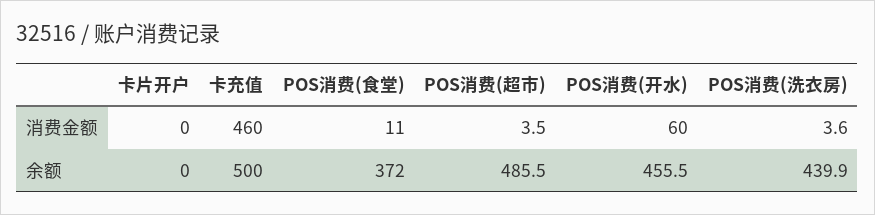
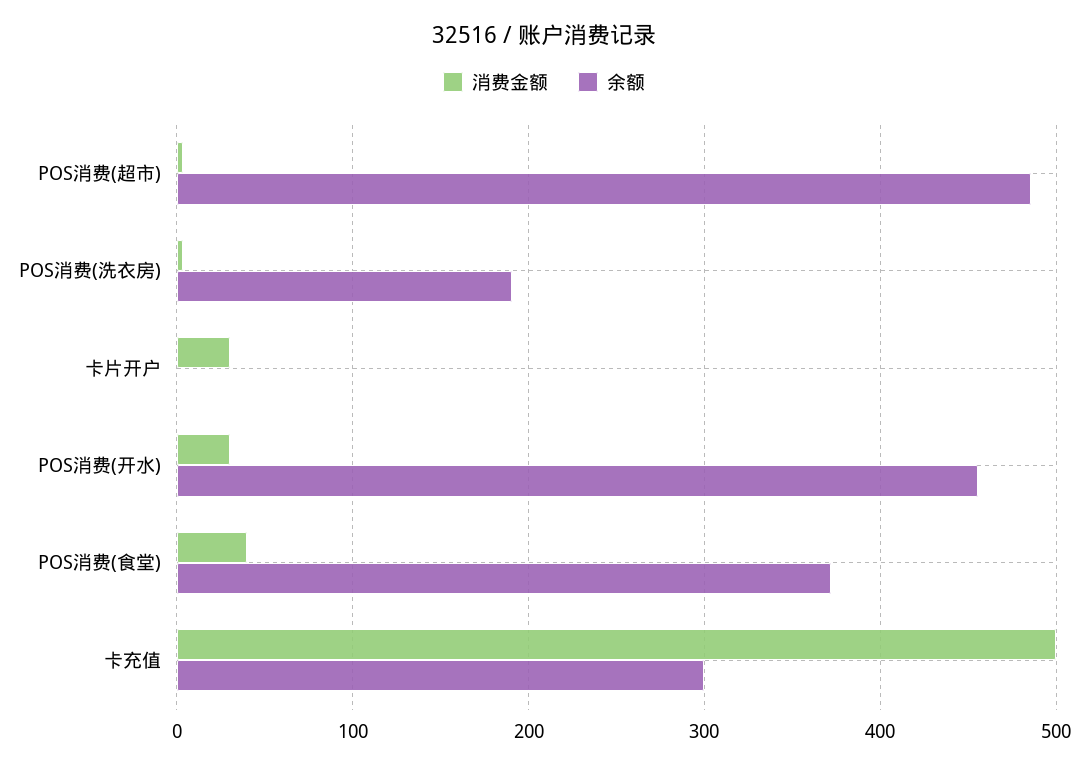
消费金额, 卡片开户: 0 -> 30
消费金额, 卡充值: 460 -> 500
消费金额, POS消费(食堂): 11 -> 40
消费金额, POS消费(开水): 60 -> 30
余额, 卡充值: 500 -> 300
余额, POS消费(洗衣房): 439.9 -> 190

